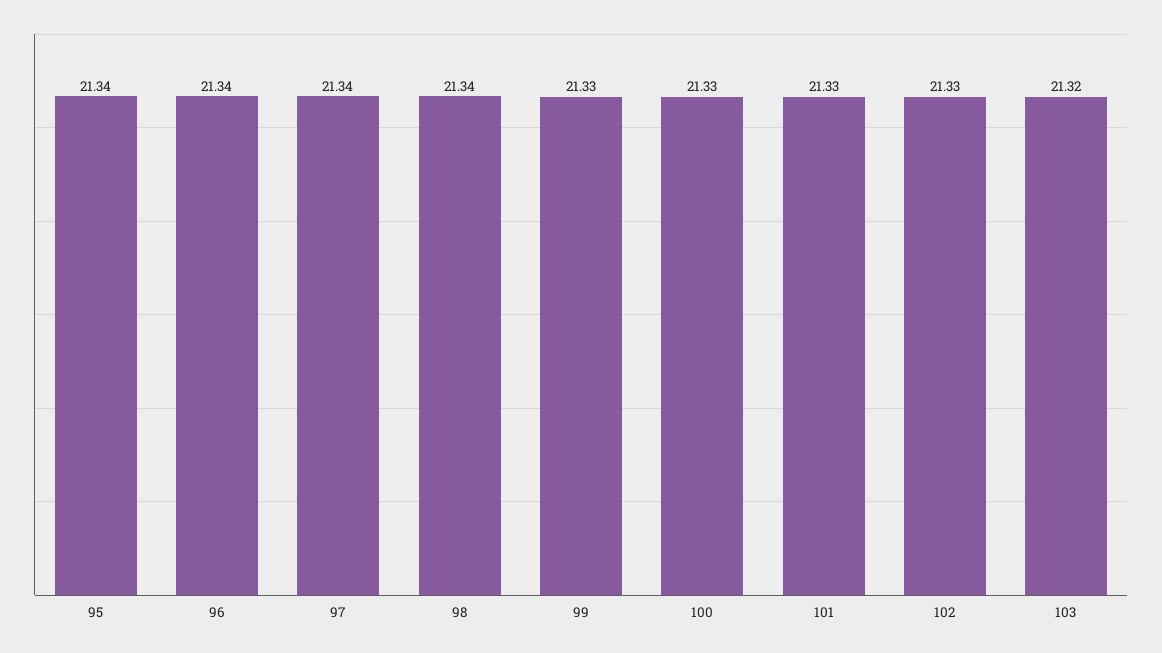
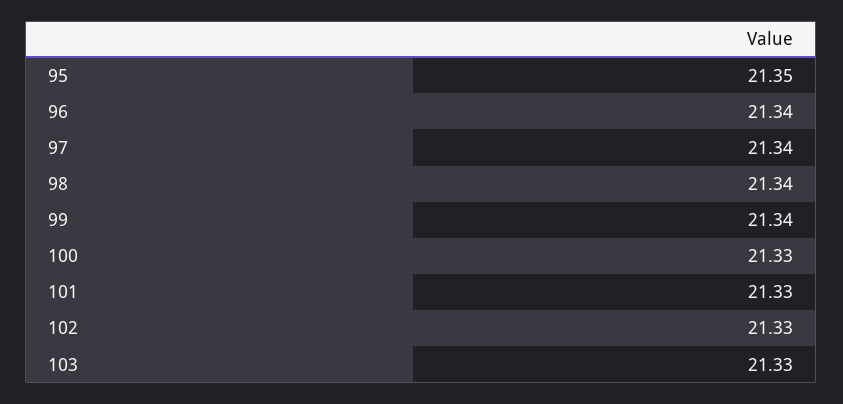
95: 21.34 -> 21.35
99: 21.33 -> 21.34
103: 21.32 -> 21.33

